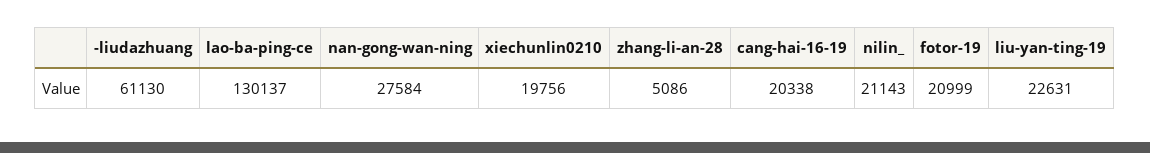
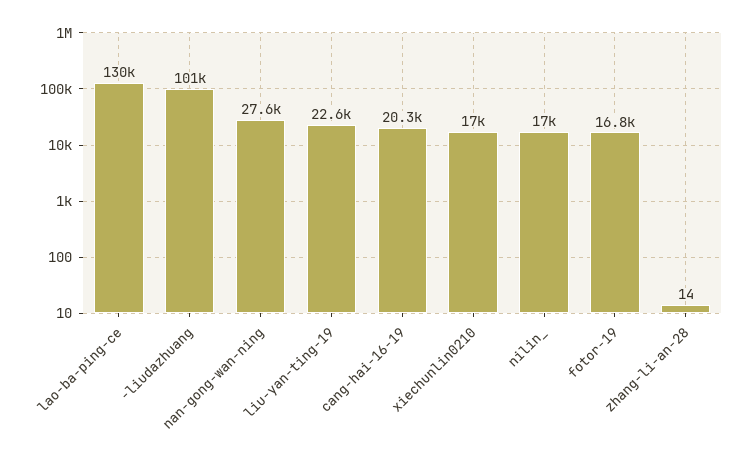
-liudazhuang: 61130 -> 101000
xiechunlin0210: 19756 -> 17000
zhang-li-an-28: 5086 -> 14
nilin_: 21143 -> 17000
fotor-19: 20999 -> 16800

